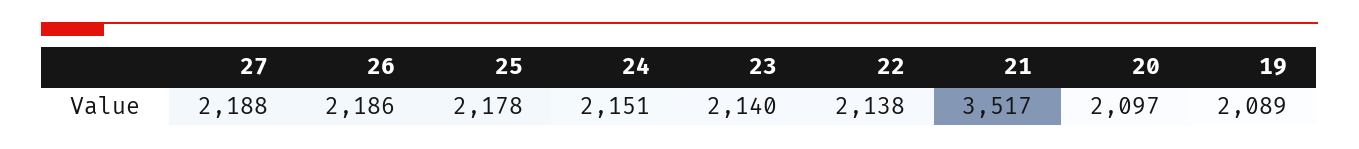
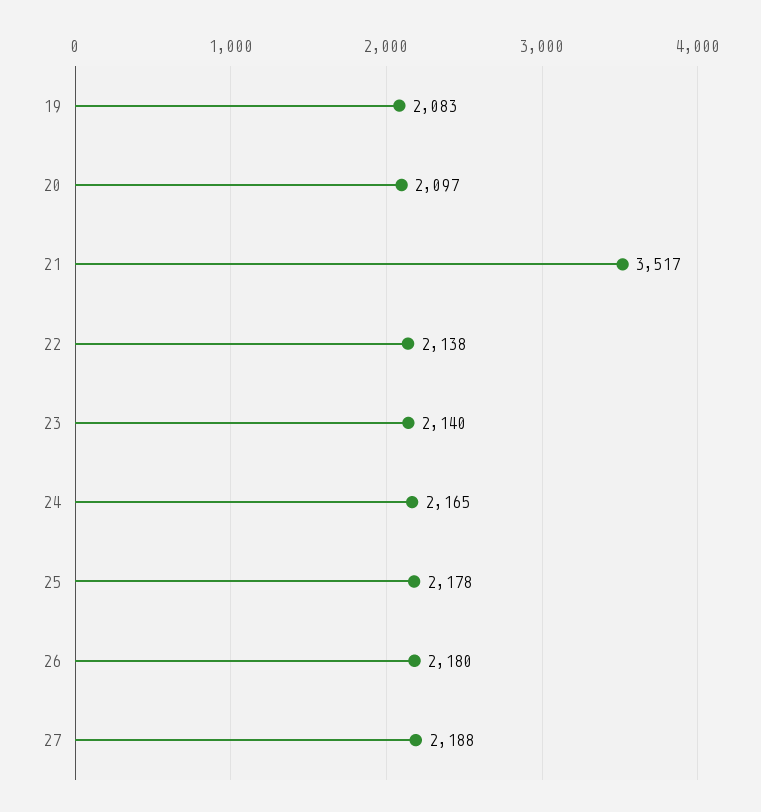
26: 2186 -> 2180
24: 2151 -> 2165
19: 2089 -> 2083

